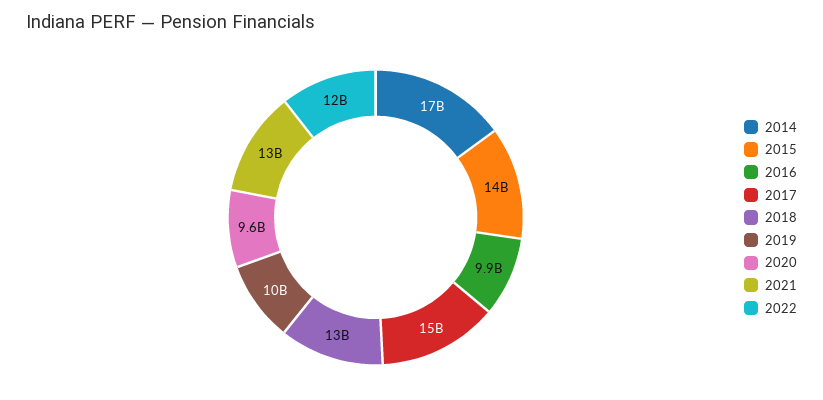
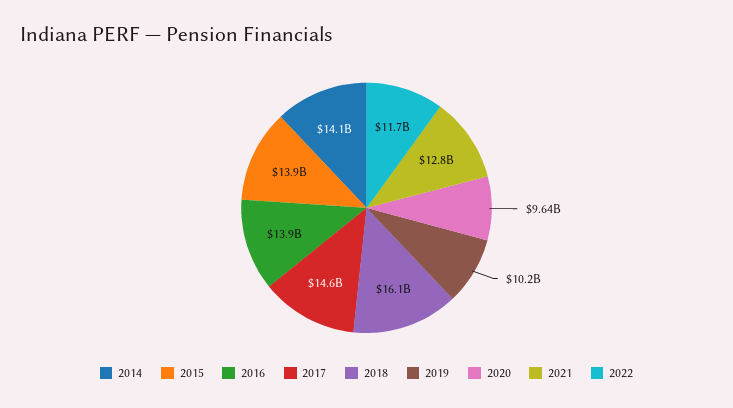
2014: 17000000000 -> 14100000000
2016: 9900000000 -> 13900000000
2018: 13000000000 -> 16100000000

